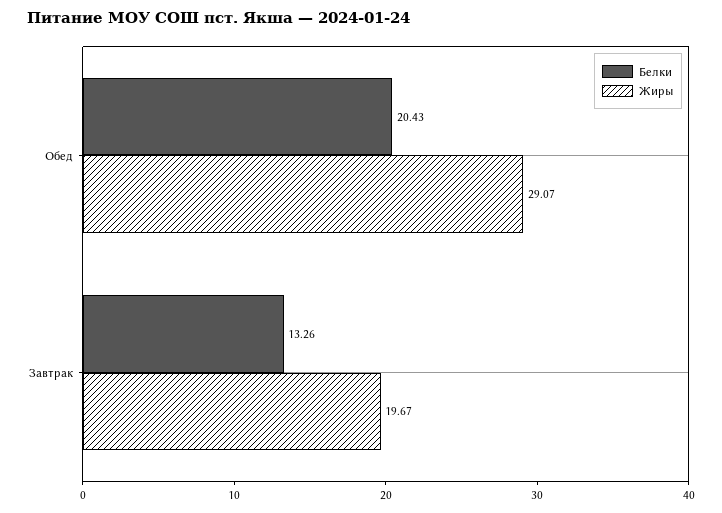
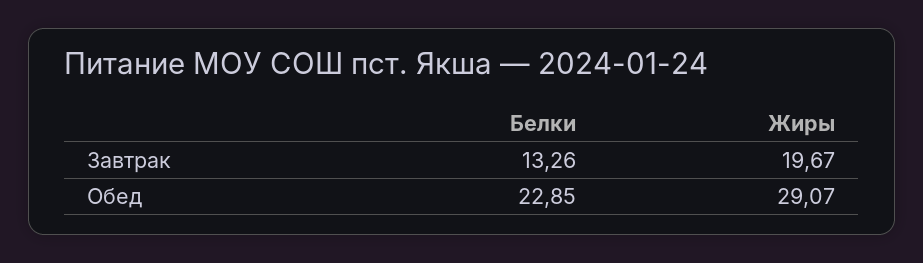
Белки, Обед: 20.43 -> 22.85

